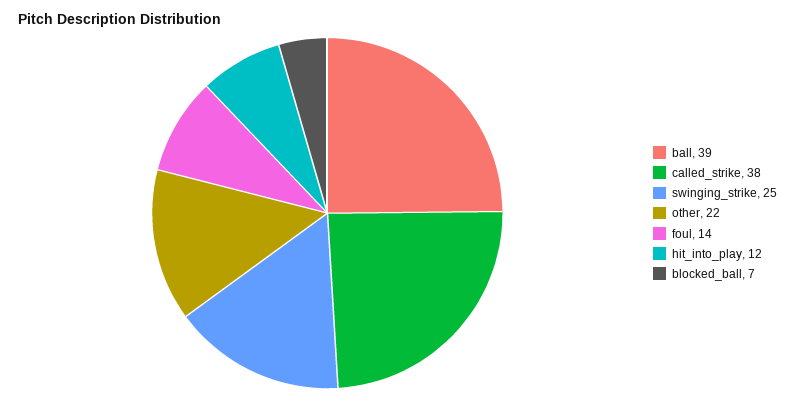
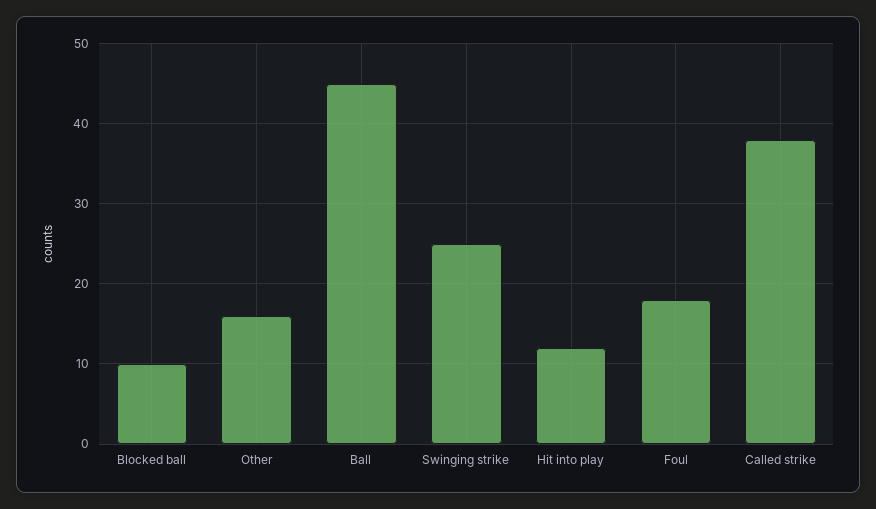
ball: 39 -> 45
other: 22 -> 16
foul: 14 -> 18
blocked_ball: 7 -> 10

